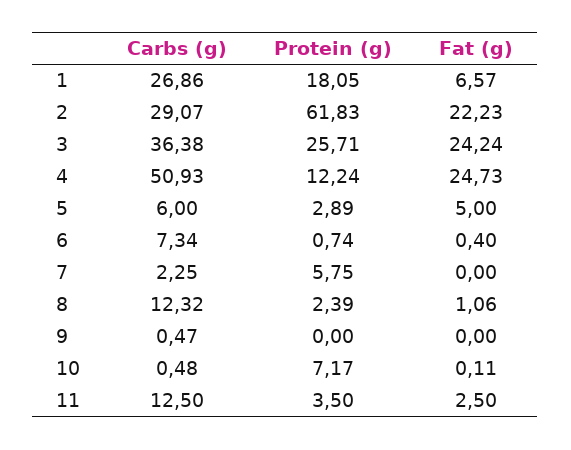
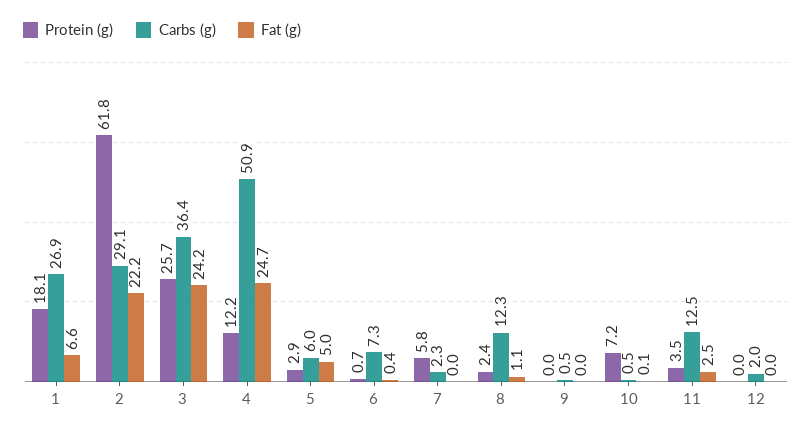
Protein (g), 12: none -> 0
Carbs (g), 12: none -> 2
Fat (g), 12: none -> 0

